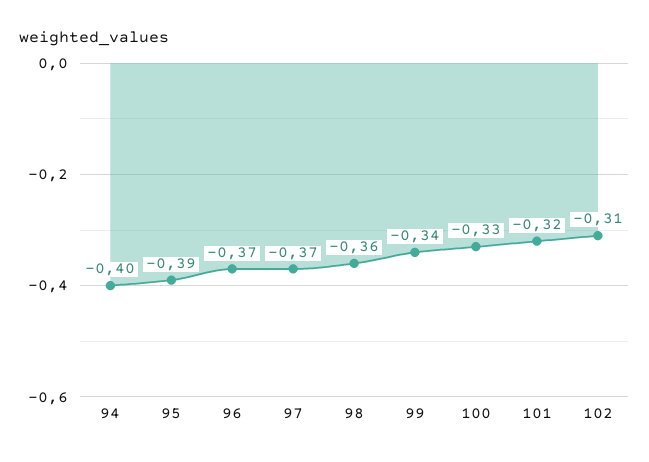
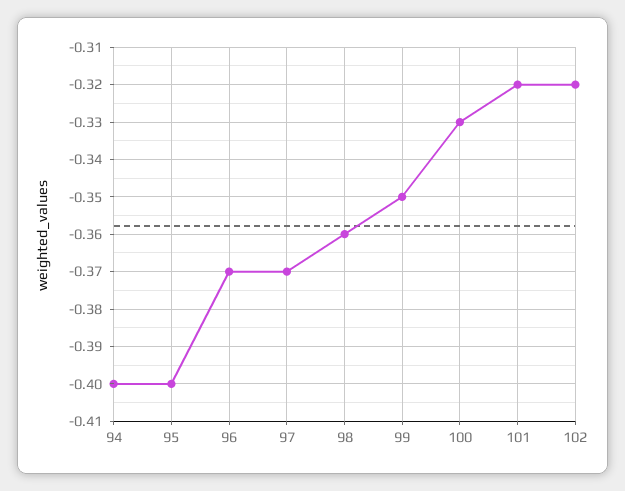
95: -0.39 -> -0.4
99: -0.34 -> -0.35
102: -0.31 -> -0.32

